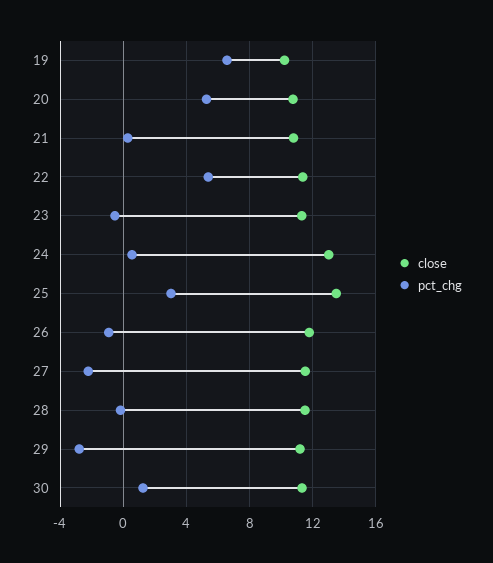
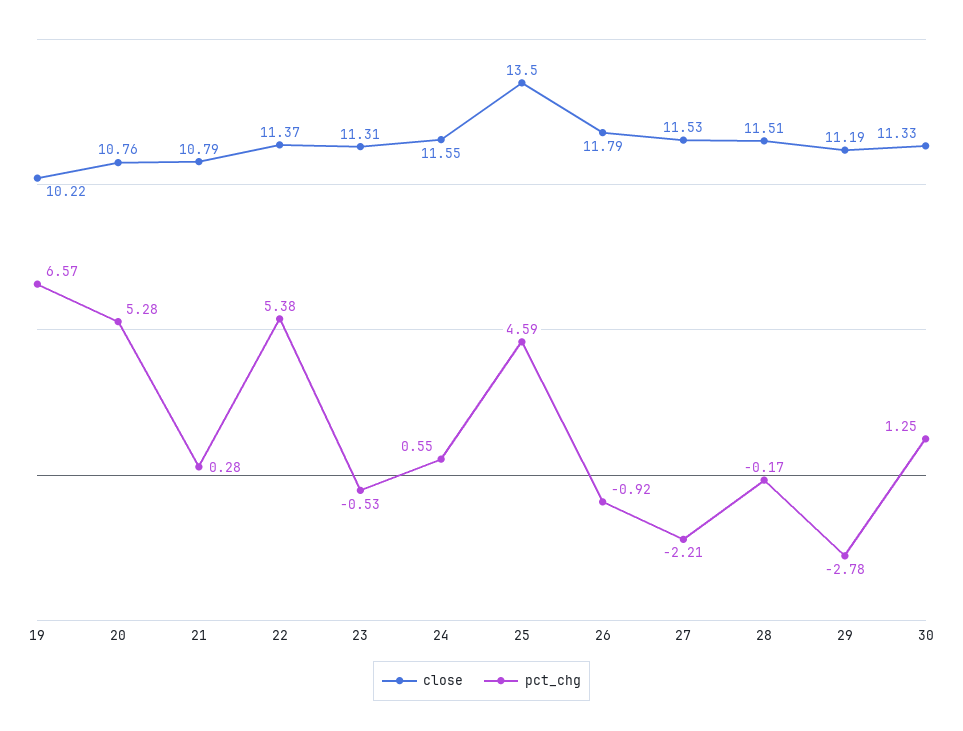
close, 24: 13 -> 11.55
pct_chg, 25: 3 -> 4.59

